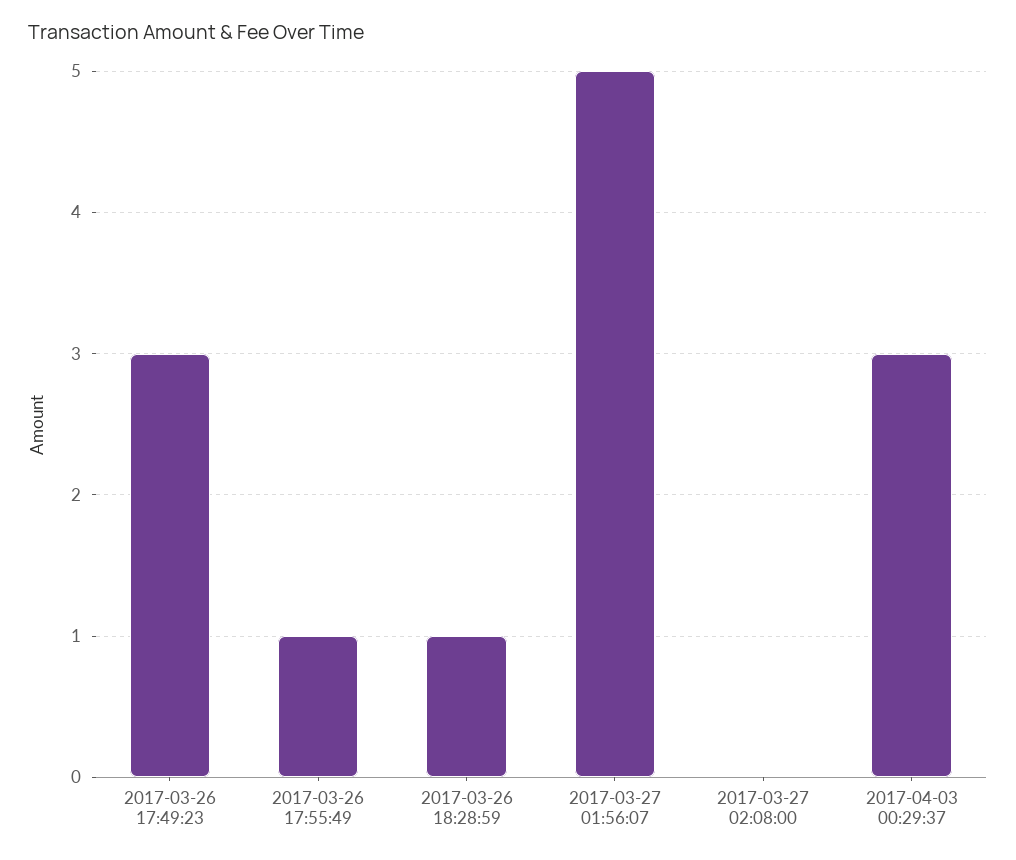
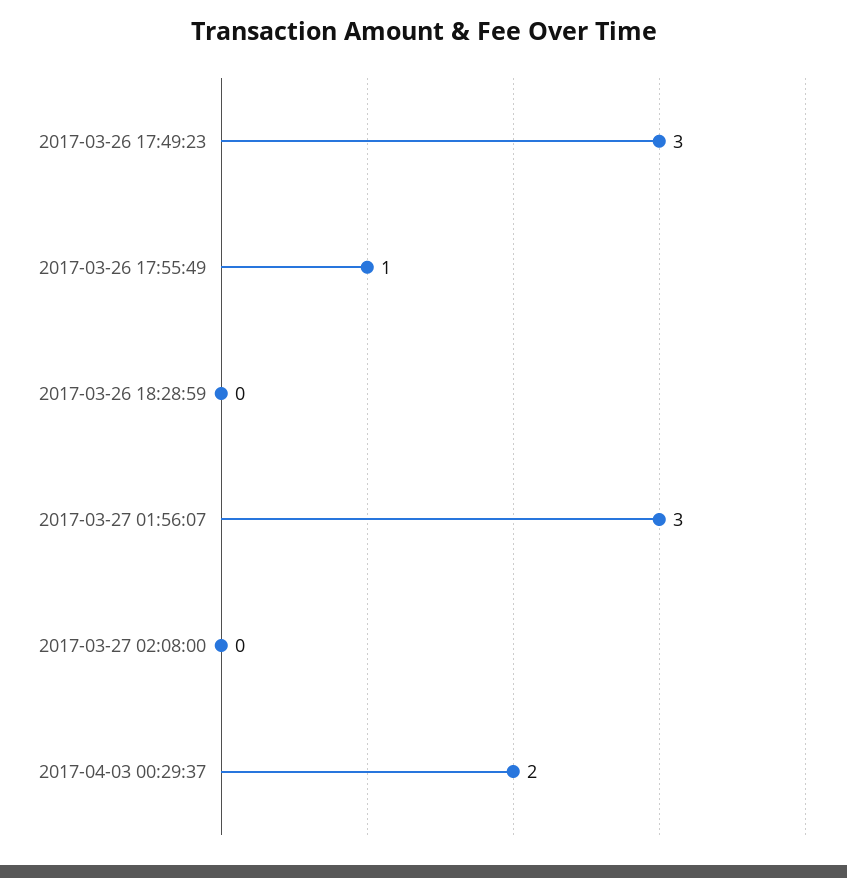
2017-03-26 18:28:59: 1 -> 0
2017-03-27 01:56:07: 5 -> 3
2017-04-03 00:29:37: 3 -> 2

